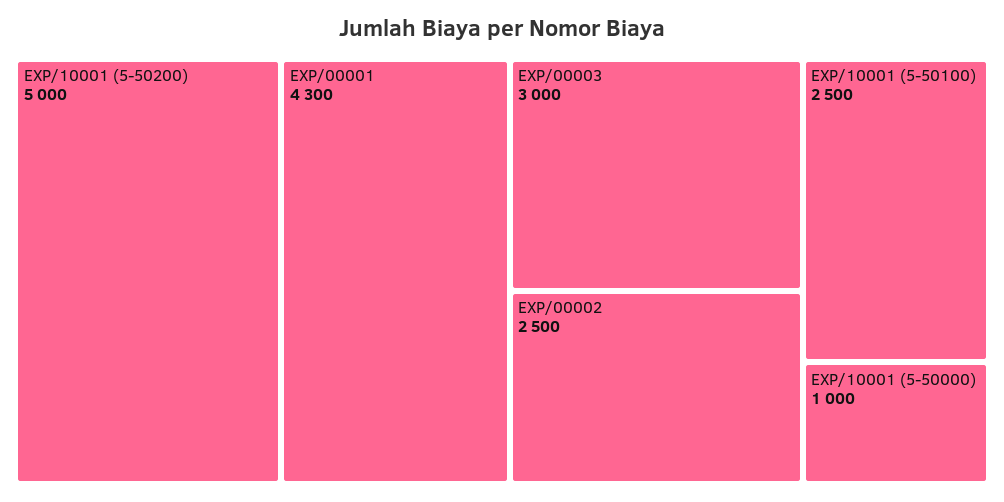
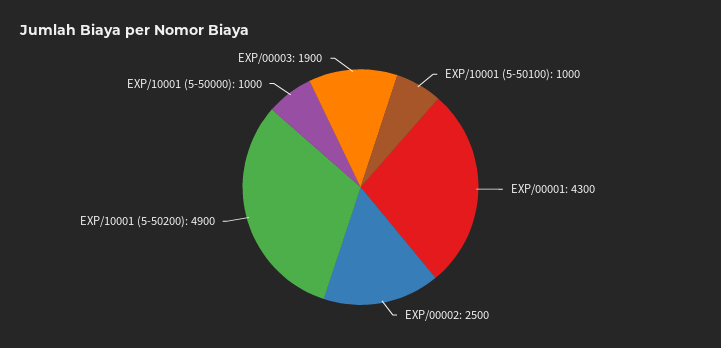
EXP/10001 (5-50200): 5000 -> 4900
EXP/00003: 3000 -> 1900
EXP/10001 (5-50100): 2500 -> 1000

